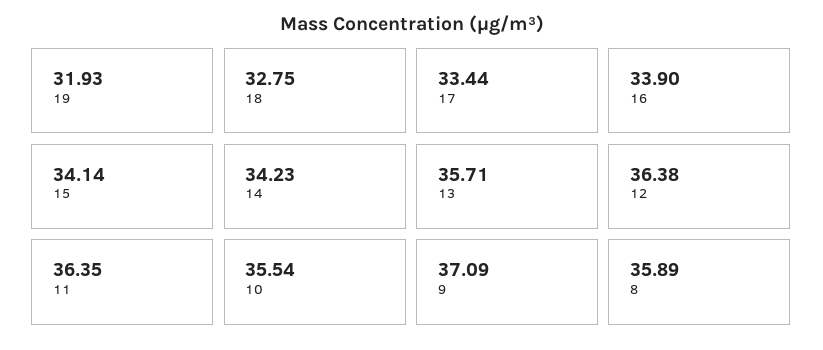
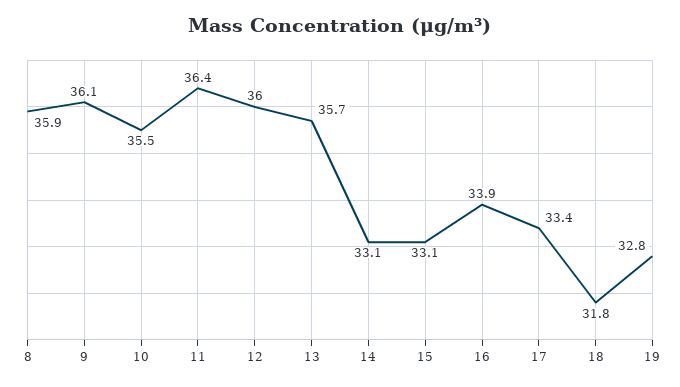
19: 31.93 -> 32.8
18: 32.75 -> 31.8
15: 34.14 -> 33.1
14: 34.23 -> 33.1
12: 36.38 -> 36
9: 37.09 -> 36.1

